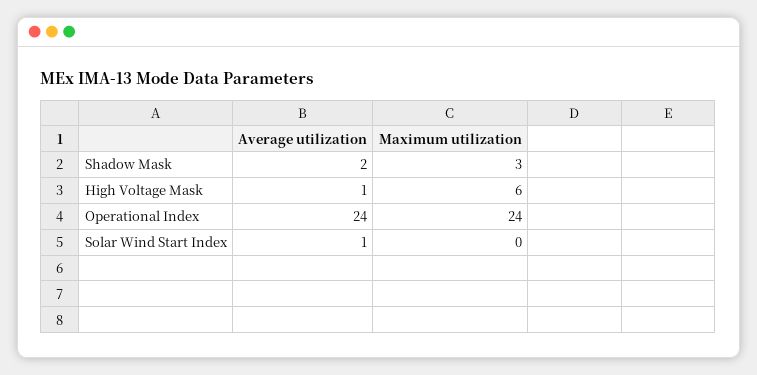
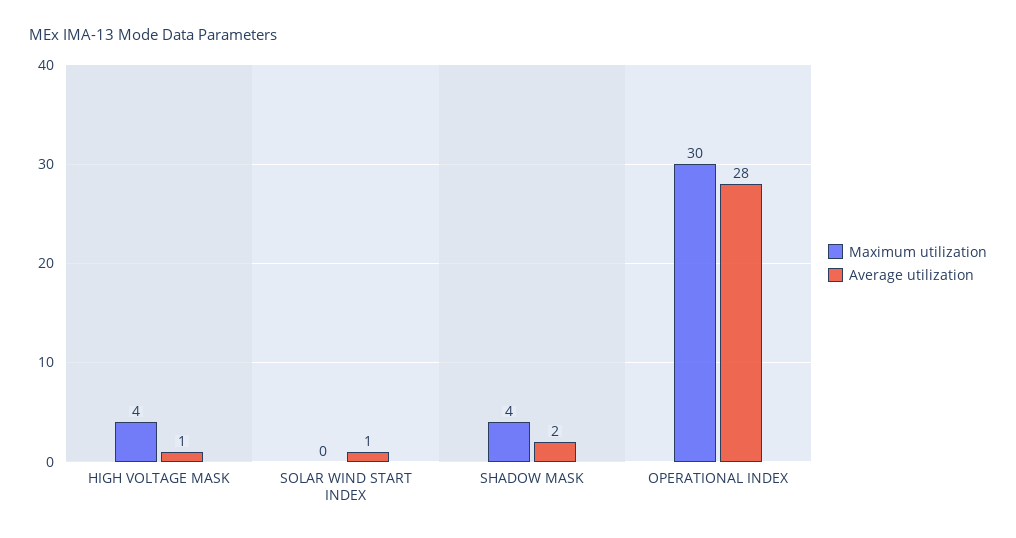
Maximum utilization, Shadow Mask: 3 -> 4
Maximum utilization, High Voltage Mask: 6 -> 4
Average utilization, Operational Index: 24 -> 28
Maximum utilization, Operational Index: 24 -> 30

